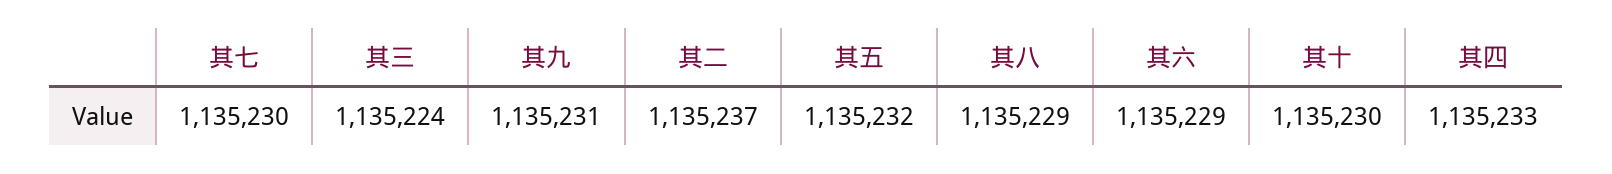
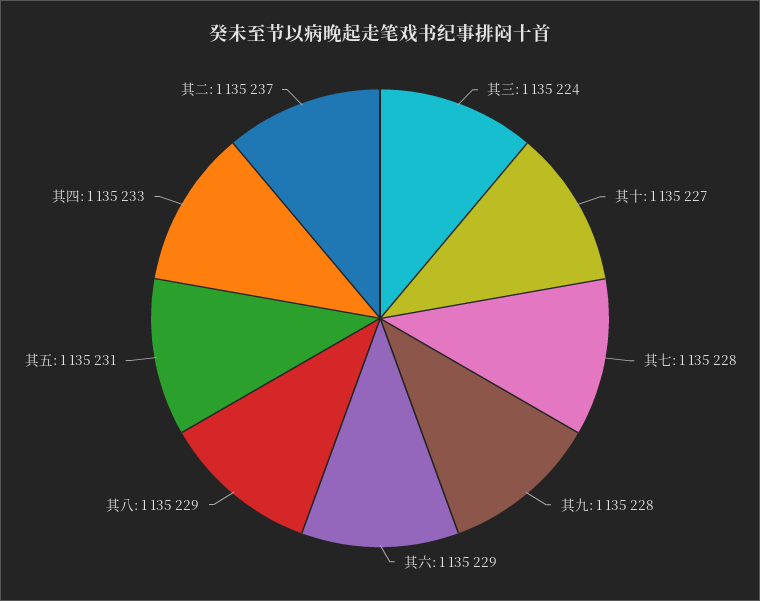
其七: 1135230 -> 1135228
其九: 1135231 -> 1135228
其五: 1135232 -> 1135231
其十: 1135230 -> 1135227

